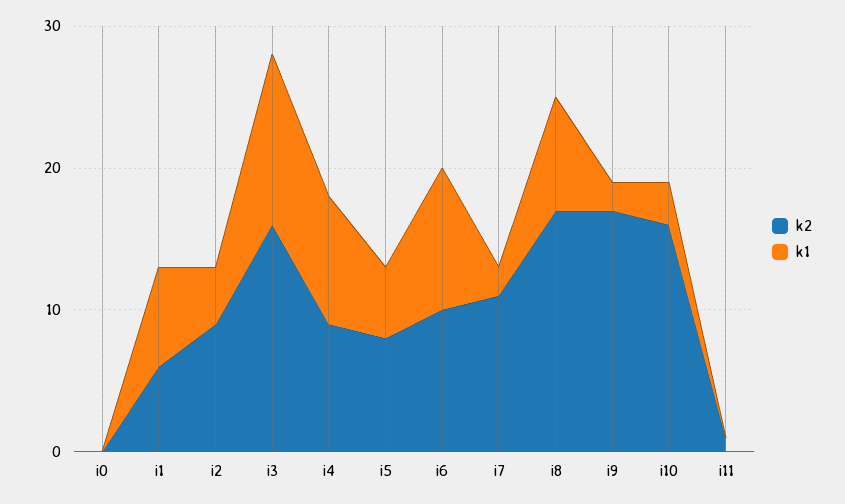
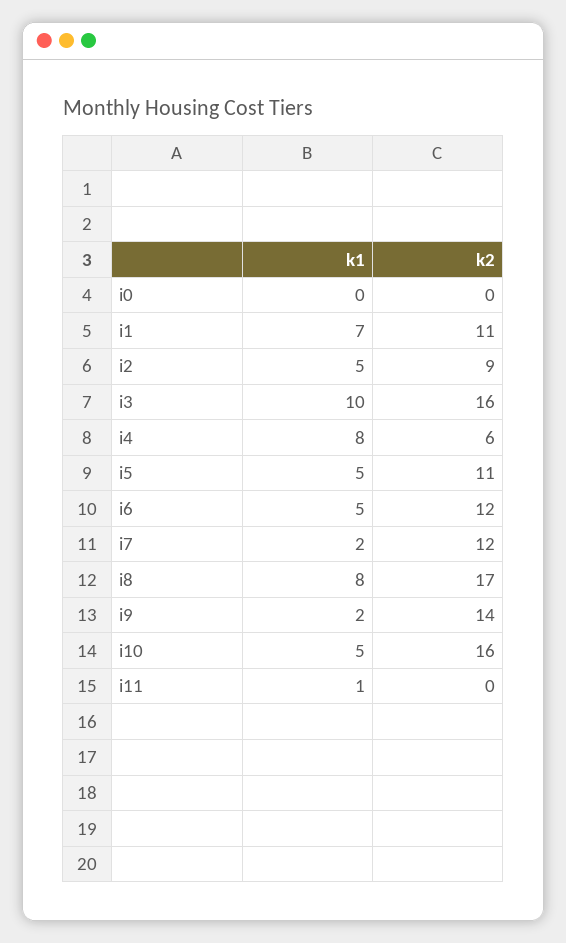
k2, i1: 6 -> 11
k1, i2: 4 -> 5
k1, i3: 12 -> 10
k2, i4: 9 -> 6
k1, i4: 9 -> 8
k2, i5: 8 -> 11
k2, i6: 10 -> 12
k1, i6: 10 -> 5
k2, i7: 11 -> 12
k2, i9: 17 -> 14
k1, i10: 3 -> 5
k2, i11: 1 -> 0
k1, i11: 0 -> 1

